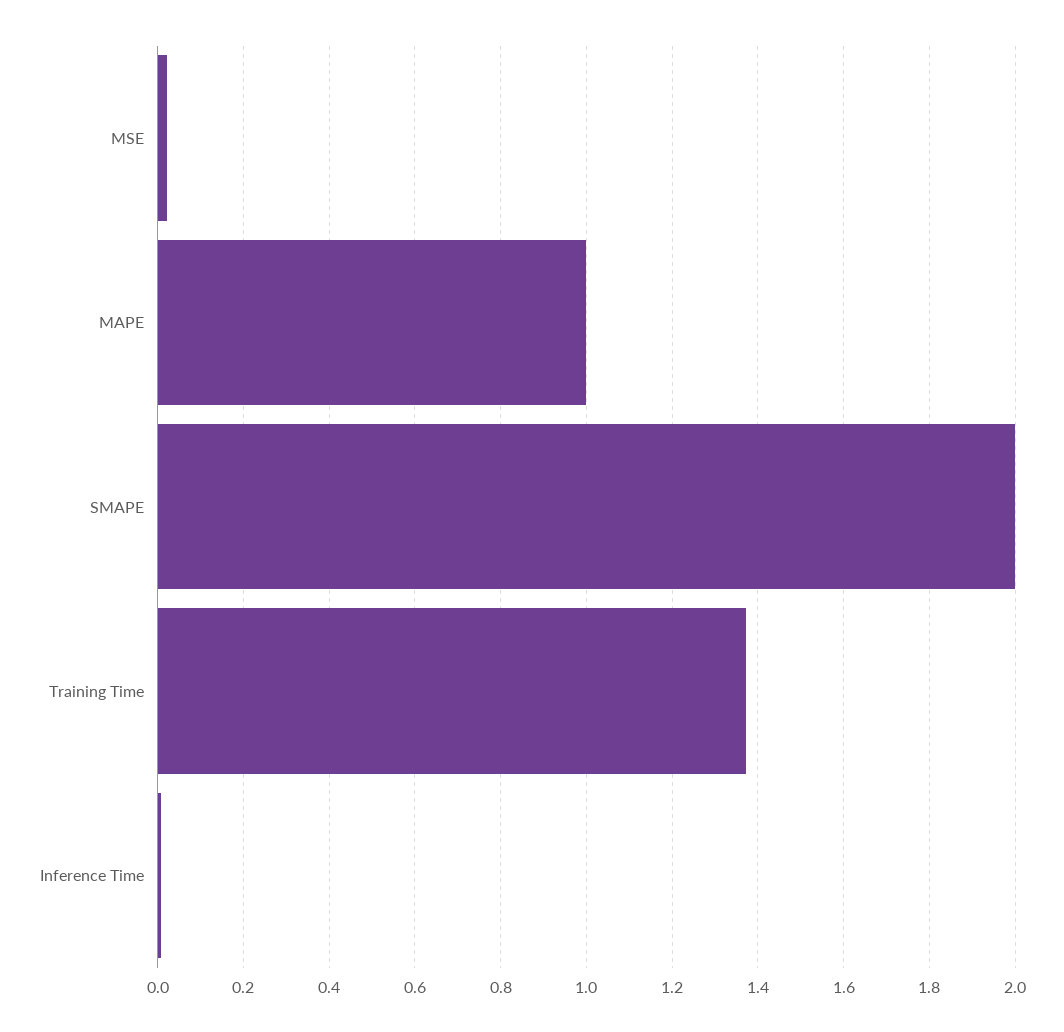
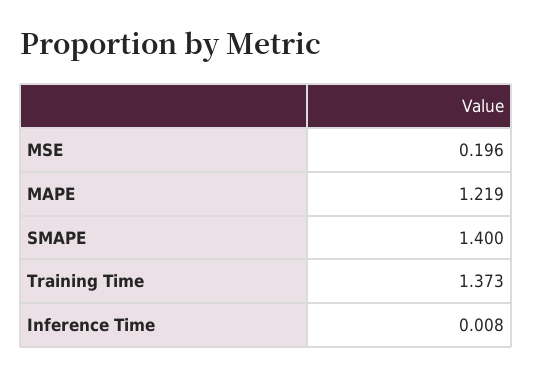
MSE: 0.02 -> 0.196
MAPE: 1 -> 1.219
SMAPE: 2 -> 1.4

